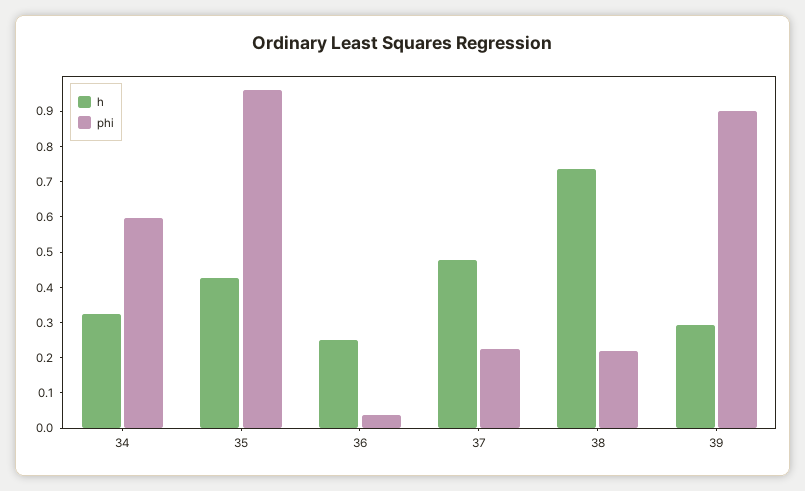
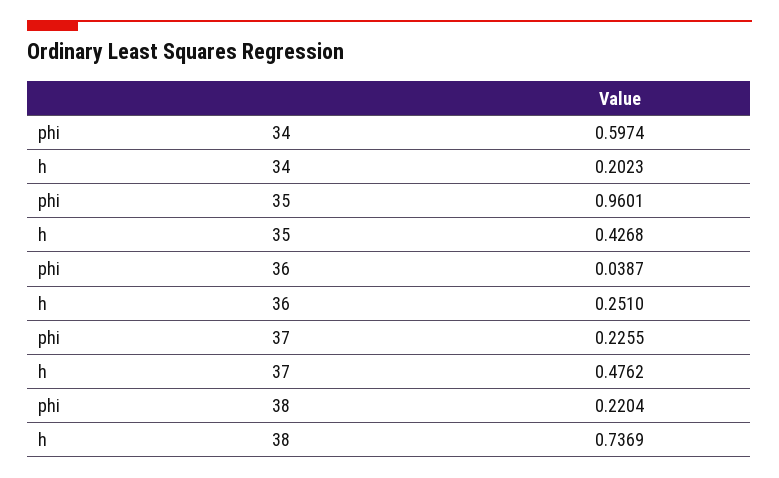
h, 34: 0.325 -> 0.2023
h, 39: 0.3 -> none
phi, 39: 0.9 -> none

